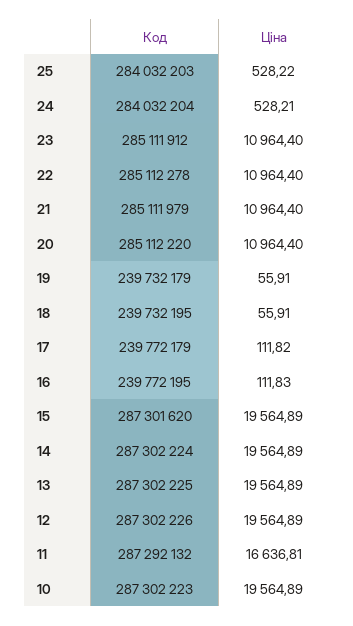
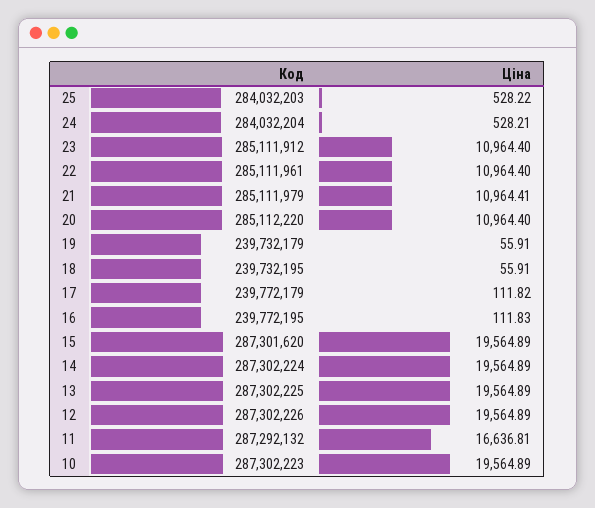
Код, 22: 285112278 -> 285111961
Ціна, 21: 10964.4 -> 10964.41

